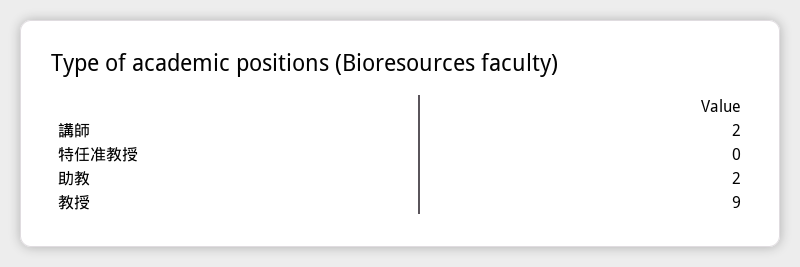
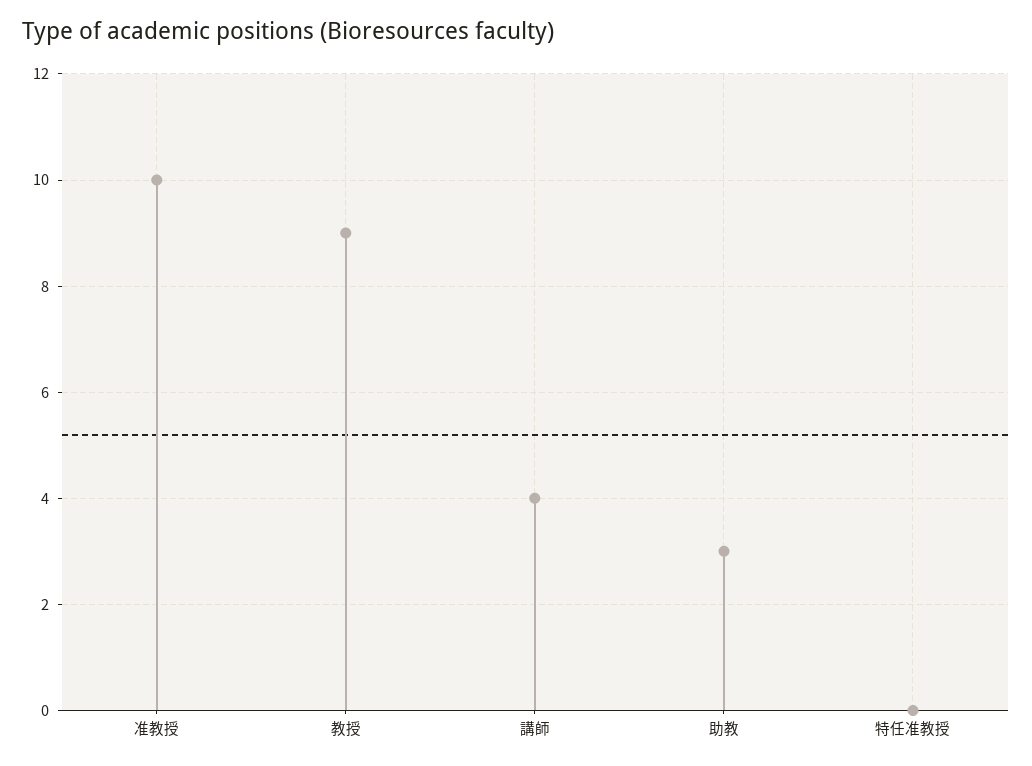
講師: 2 -> 4
助教: 2 -> 3
准教授: none -> 10

